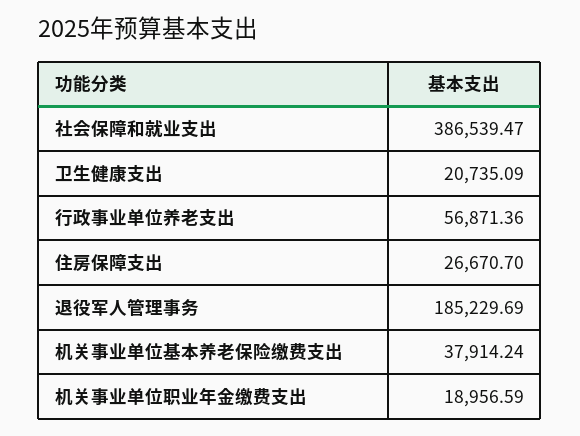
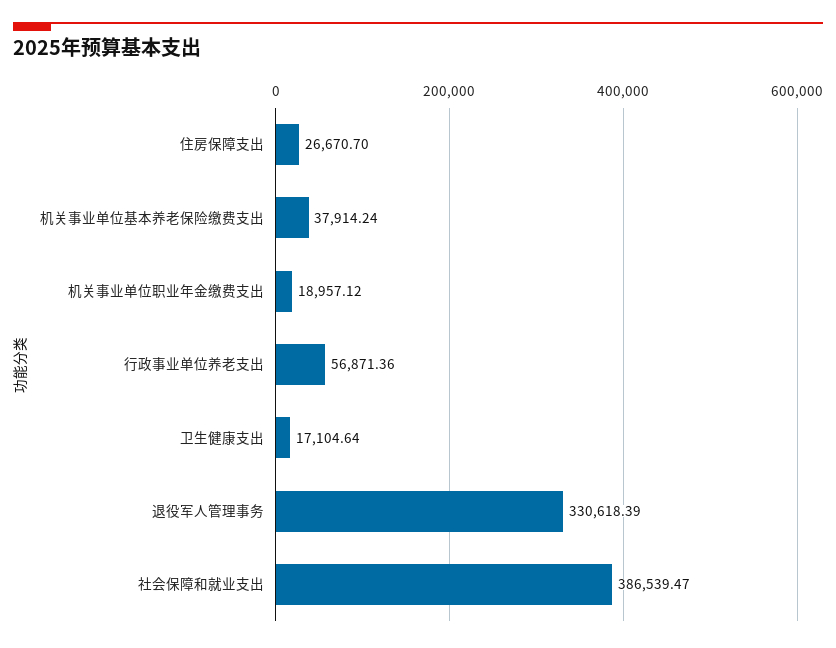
卫生健康支出: 20735.09 -> 17104.64
退役军人管理事务: 185229.69 -> 330618.39
机关事业单位职业年金缴费支出: 18956.59 -> 18957.12

